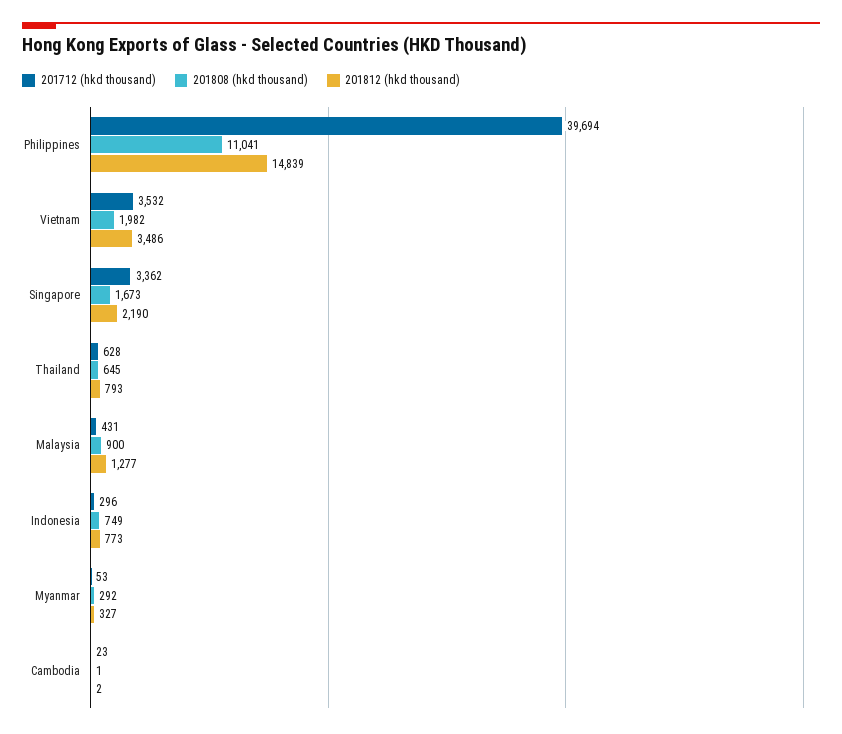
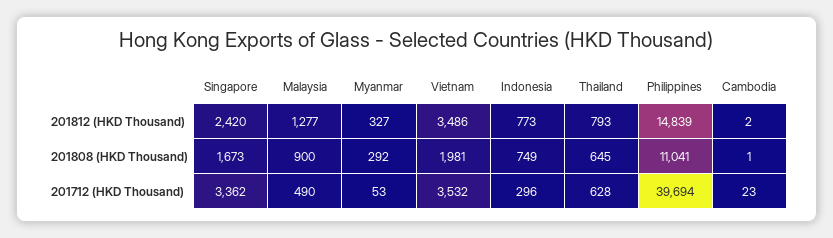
201808 (hkd thousand), Vietnam: 1982 -> 1981
201812 (hkd thousand), Singapore: 2190 -> 2420
201712 (hkd thousand), Malaysia: 431 -> 490

